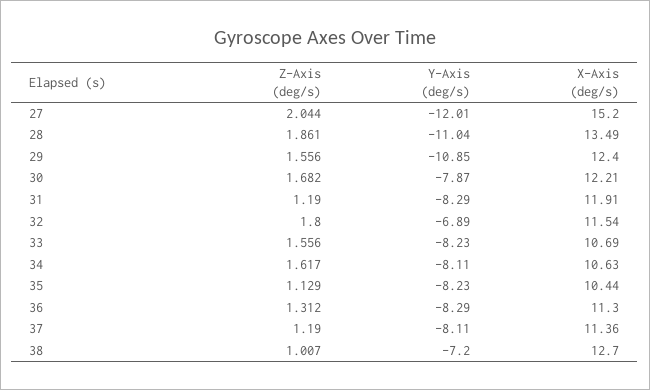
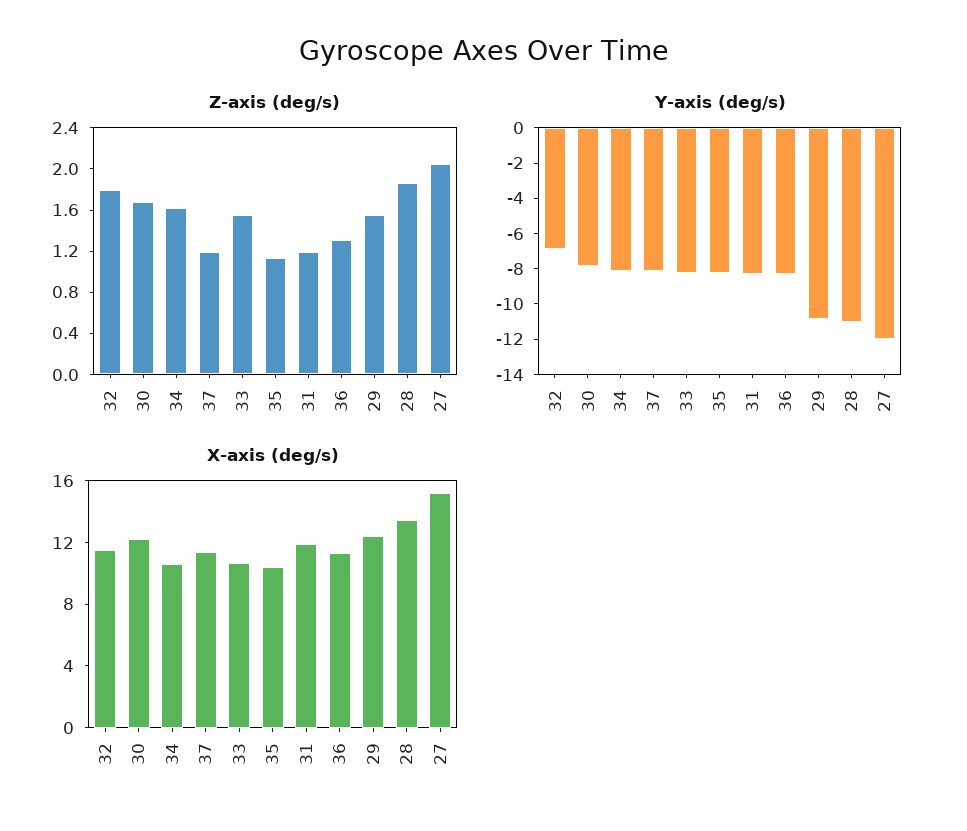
Z-Axis (deg/s), 38: 1.007 -> none
Y-Axis (deg/s), 38: -7.2 -> none
X-Axis (deg/s), 38: 12.7 -> none

